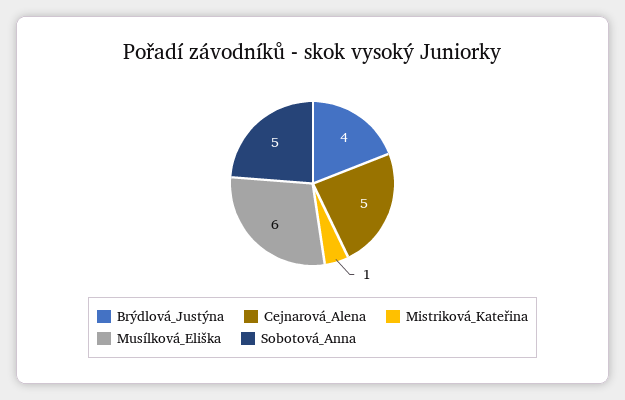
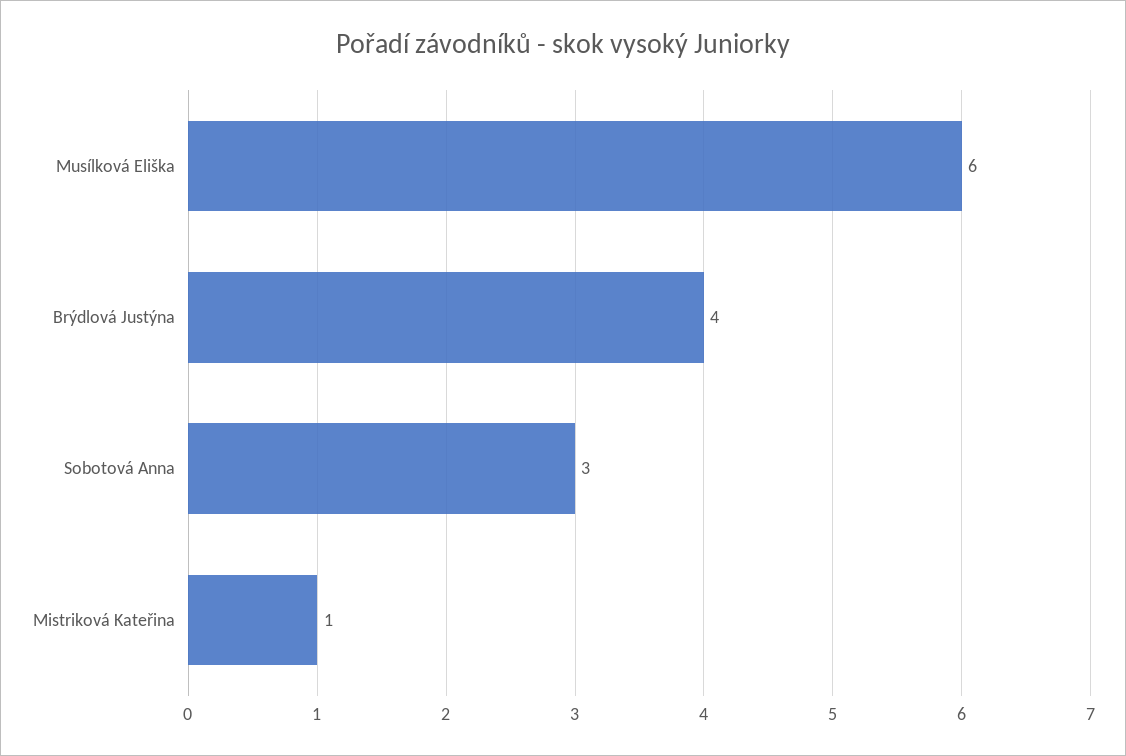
Cejnarová_Alena: 5 -> none
Sobotová_Anna: 5 -> 3

